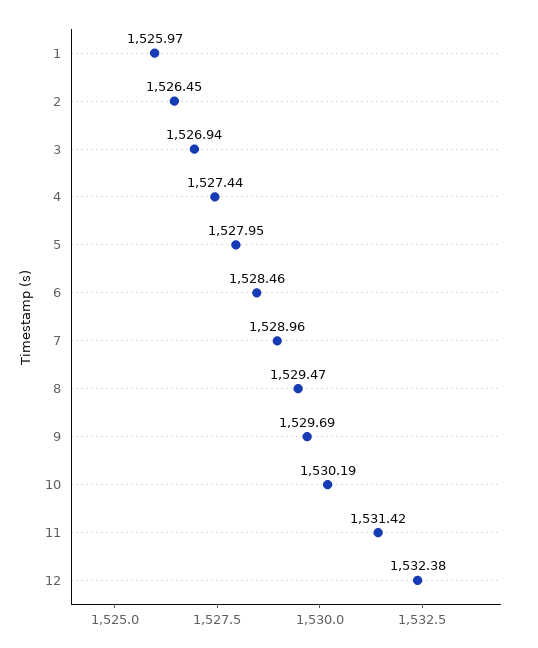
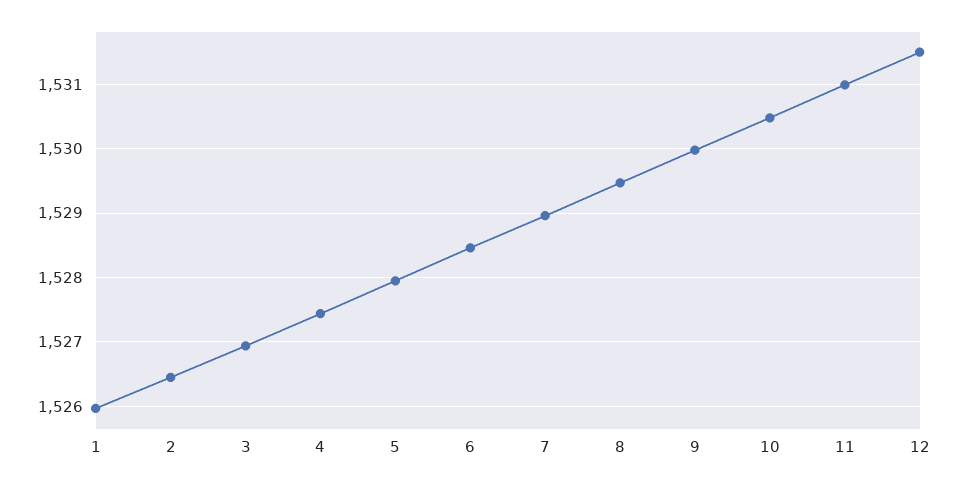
9: 1529.69 -> 1530
10: 1530.19 -> 1530.5
11: 1531.42 -> 1531
12: 1532.38 -> 1531.5

